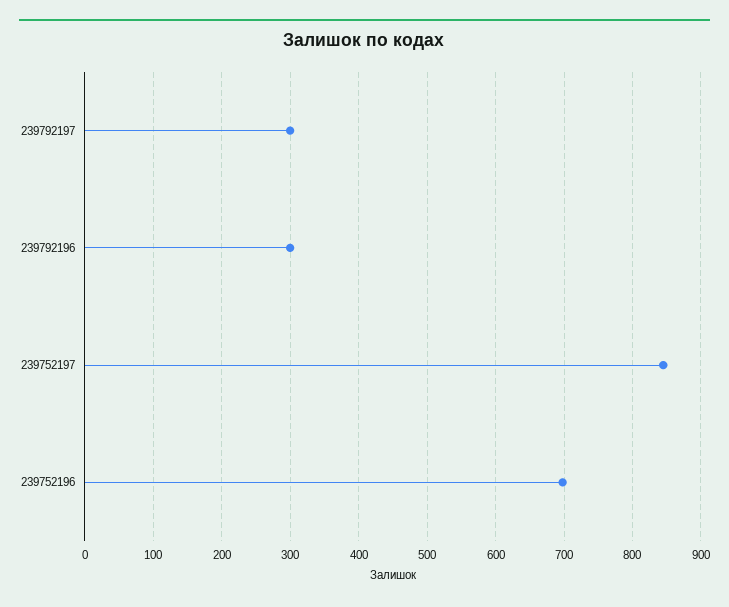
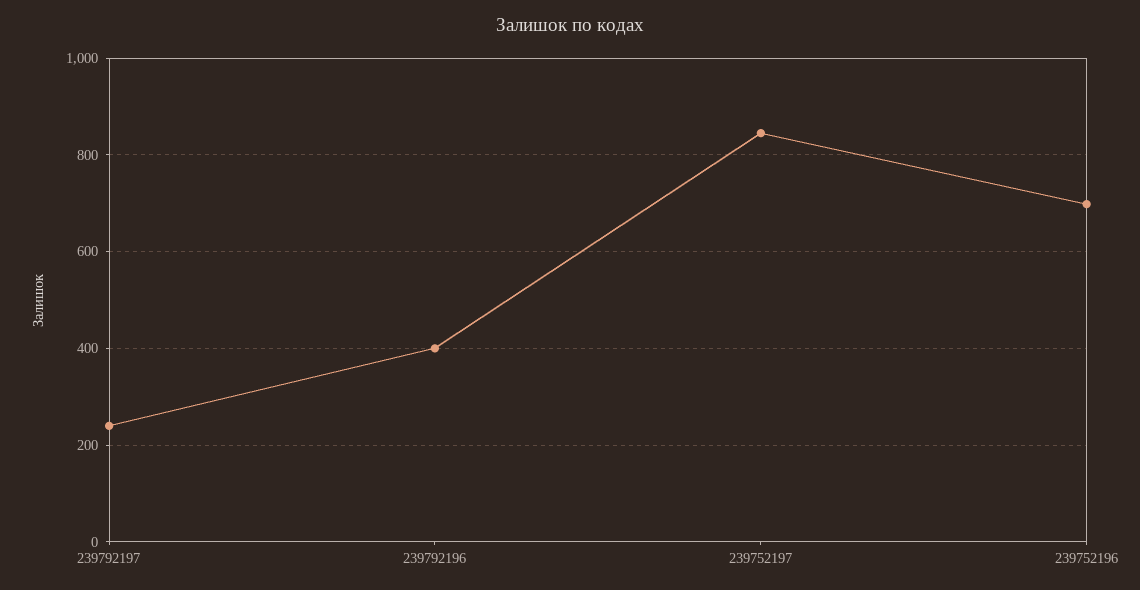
239792197: 300 -> 240
239792196: 300 -> 400

